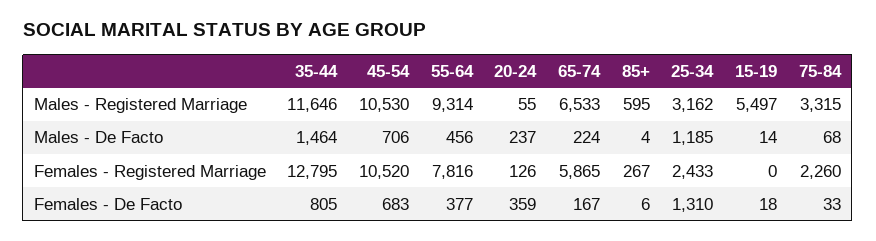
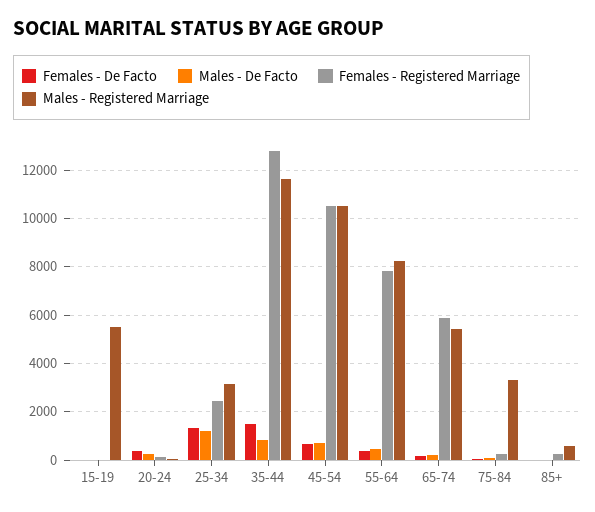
Males - Registered Marriage, 55-64: 9314 -> 8250
Males - Registered Marriage, 65-74: 6533 -> 5500
Males - De Facto, 35-44: 1464 -> 750
Females - Registered Marriage, 75-84: 2260 -> 250
Females - De Facto, 35-44: 805 -> 1500

